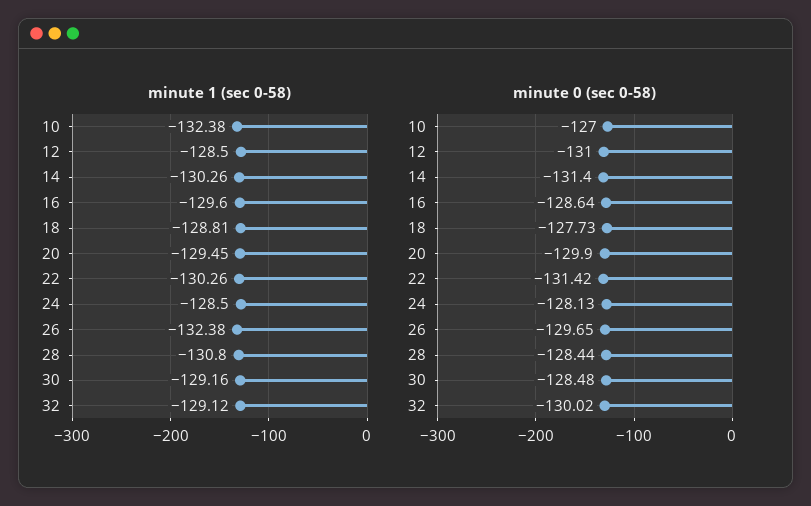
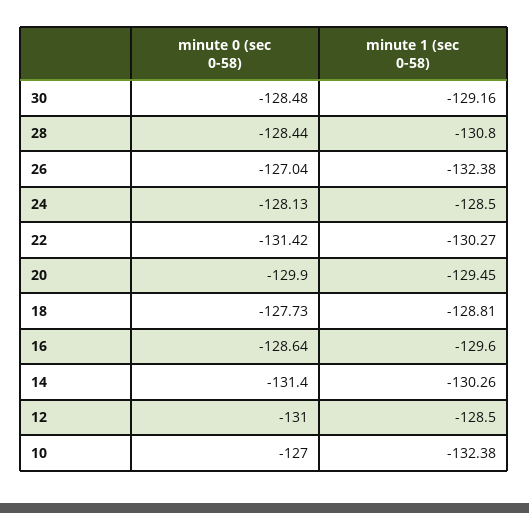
minute 1 (sec 0-58), 22: -130.26 -> -130.27
minute 1 (sec 0-58), 32: -129.12 -> none
minute 0 (sec 0-58), 26: -129.65 -> -127.04
minute 0 (sec 0-58), 32: -130.02 -> none

